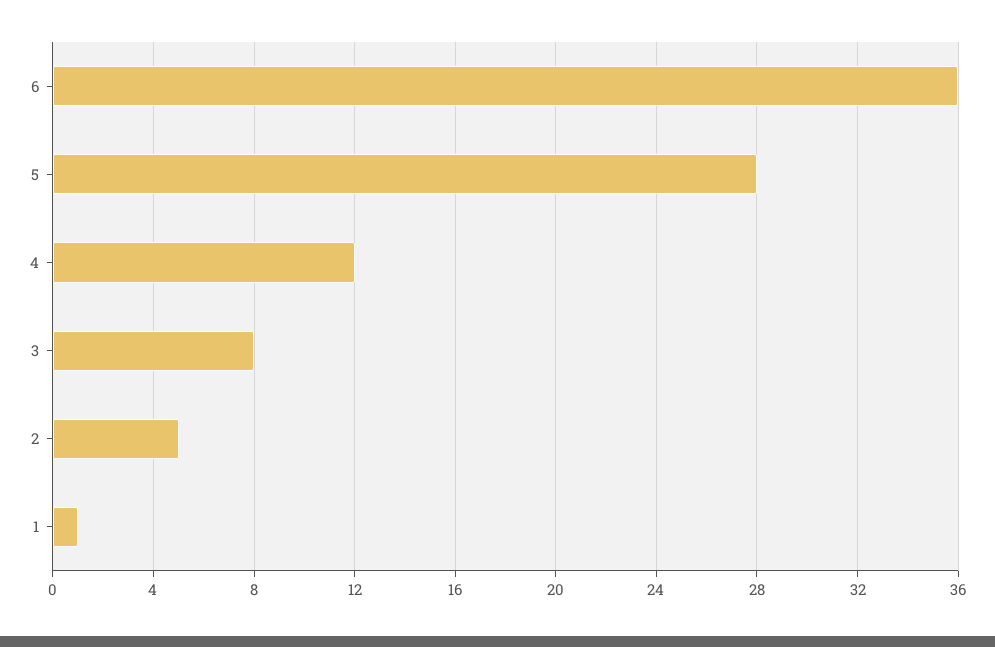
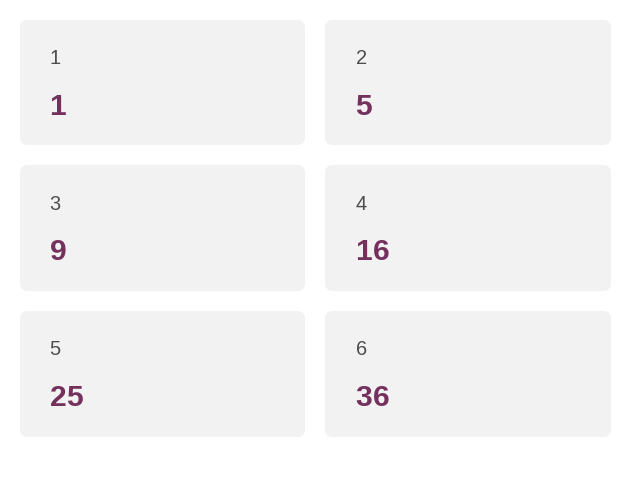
5: 28 -> 25
4: 12 -> 16
3: 8 -> 9

